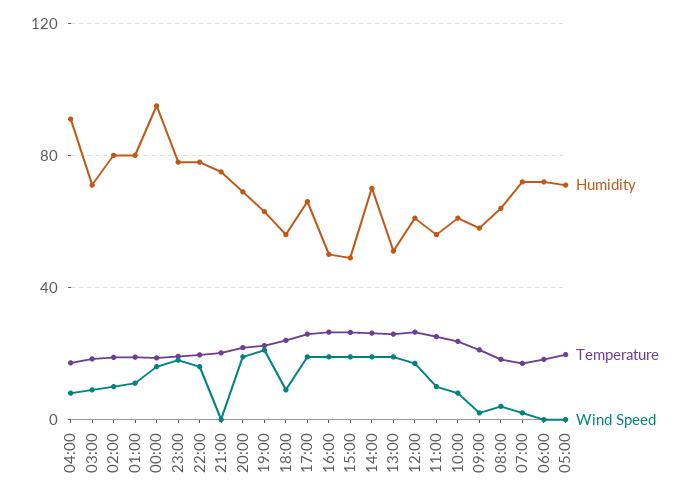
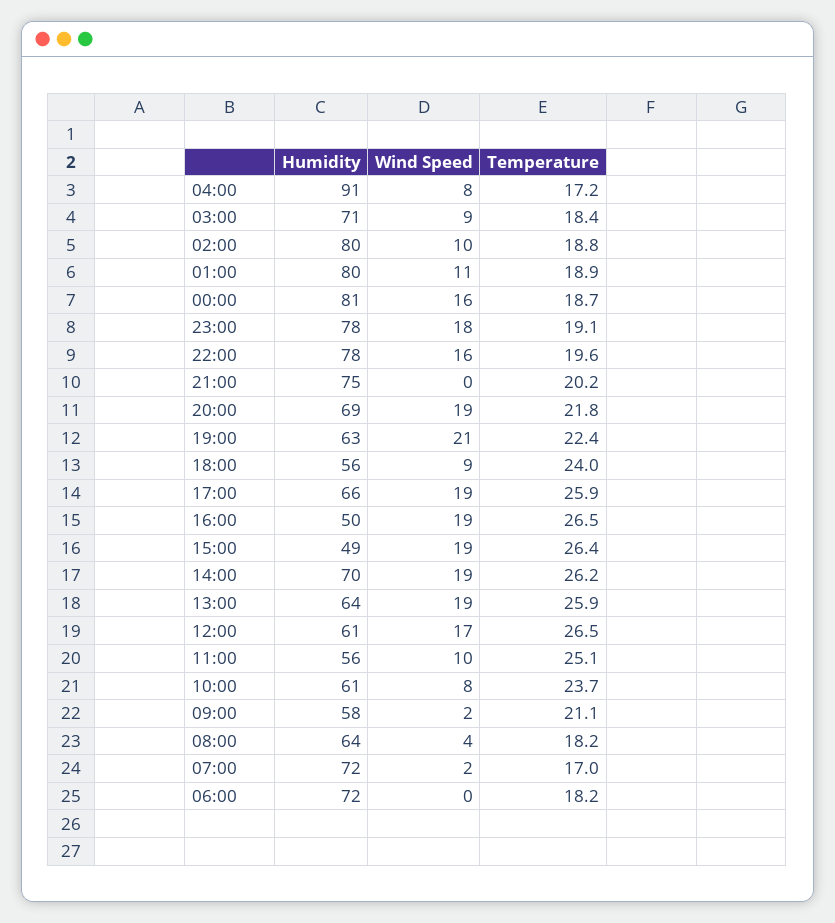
Humidity, 00:00: 95 -> 81
Humidity, 13:00: 50 -> 64
Humidity, 05:00: 70 -> none
Temperature, 05:00: 20 -> none
Wind Speed, 05:00: 0 -> none

